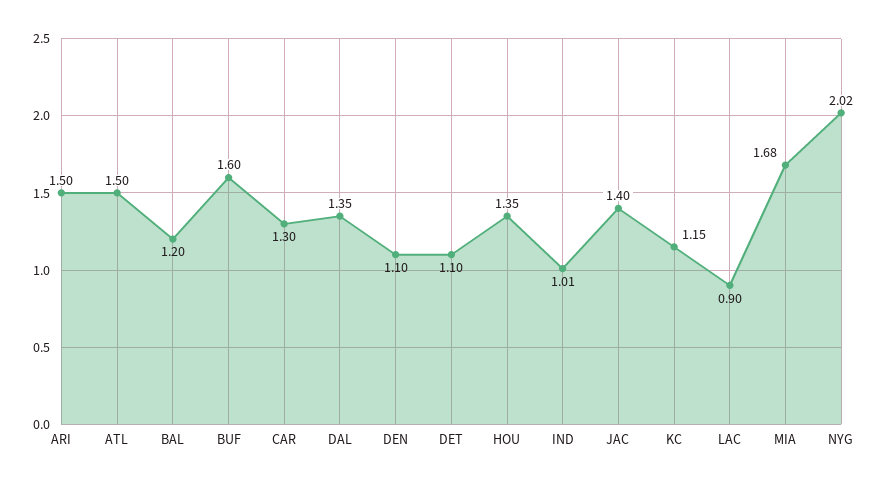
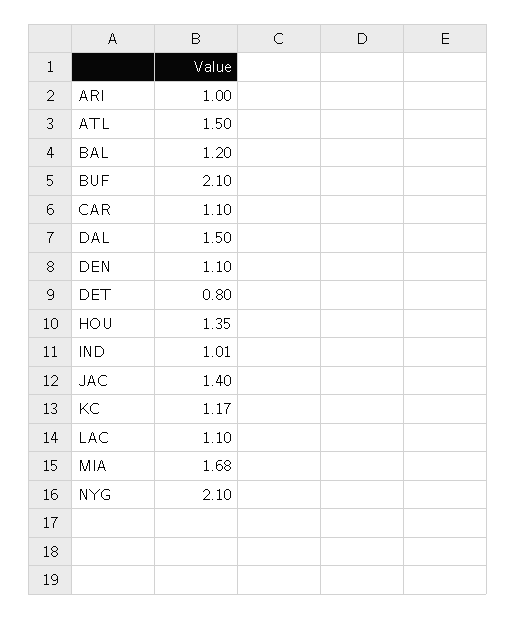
ARI: 1.5 -> 1
BUF: 1.6 -> 2.1
CAR: 1.3 -> 1.1
DAL: 1.35 -> 1.5
DET: 1.1 -> 0.8
KC: 1.15 -> 1.17
LAC: 0.9 -> 1.1
NYG: 2.02 -> 2.1

